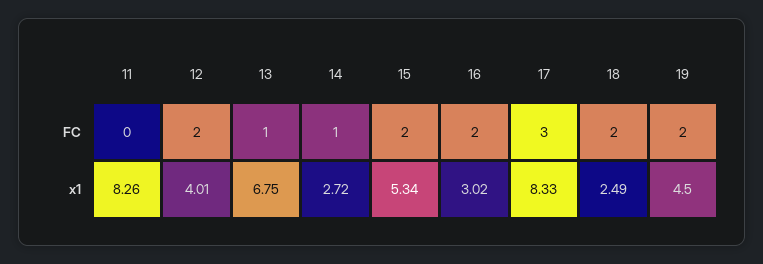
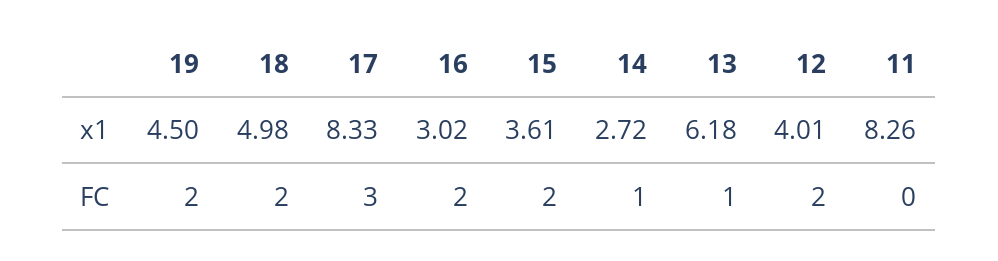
13, x1: 6.75 -> 6.18
15, x1: 5.34 -> 3.61
18, x1: 2.49 -> 4.98

